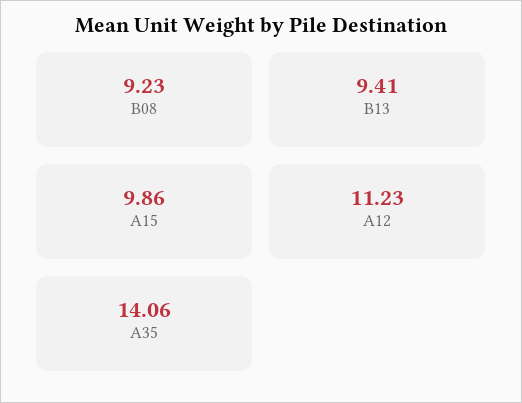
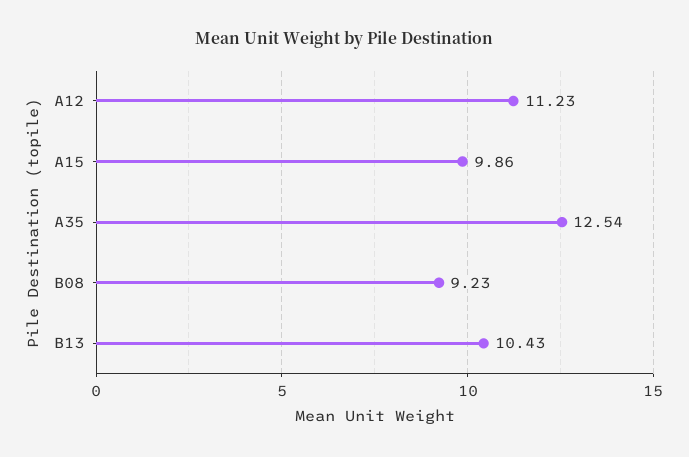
B13: 9.41 -> 10.43
A35: 14.06 -> 12.54

